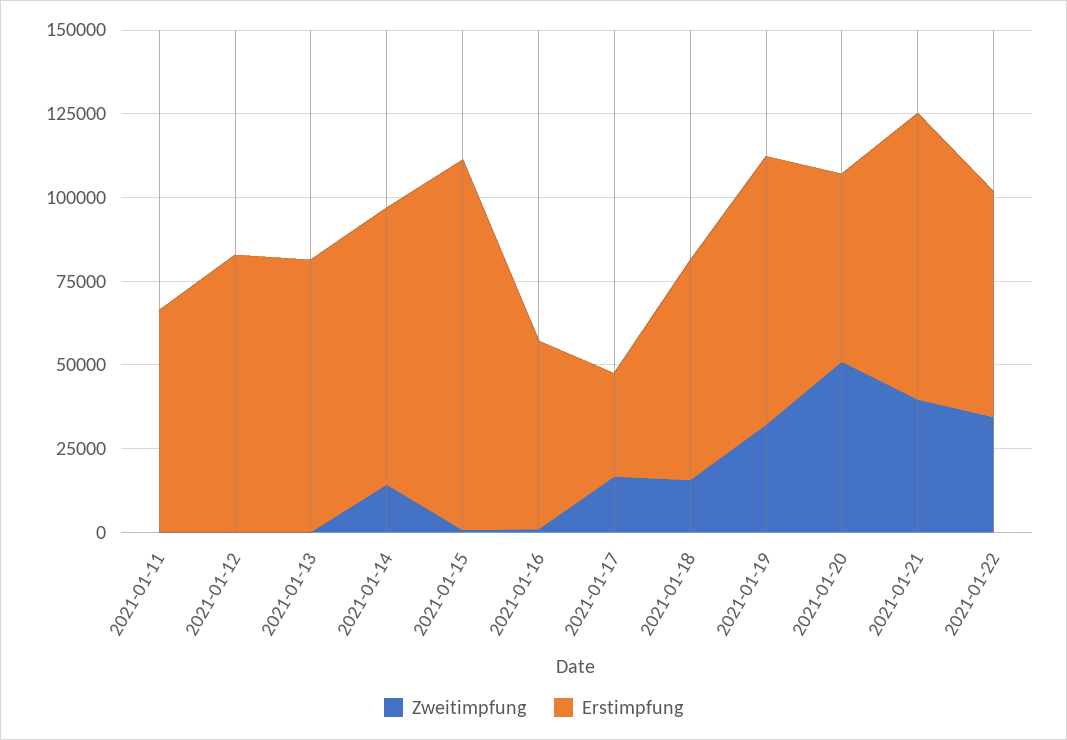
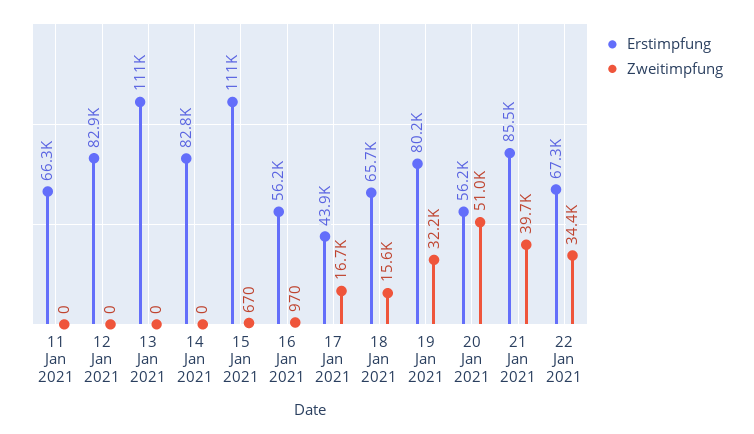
Erstimpfung, 2021-01-13: 80000 -> 111000
Zweitimpfung, 2021-01-14: 15000 -> 0
Erstimpfung, 2021-01-17: 30000 -> 43900

